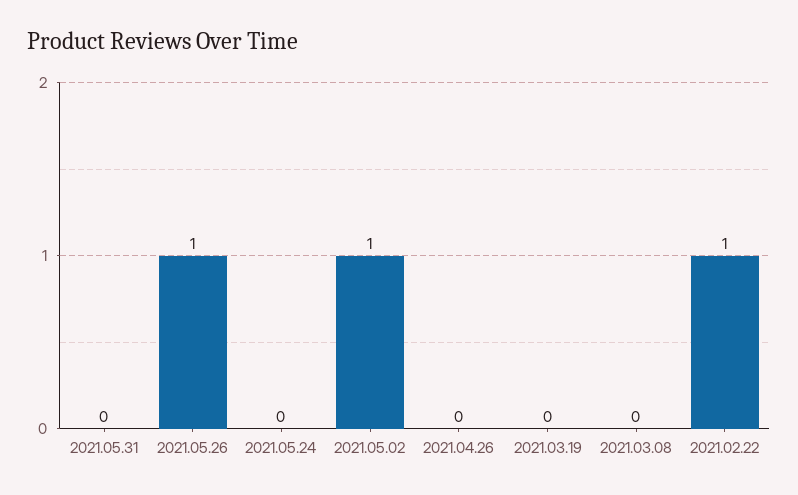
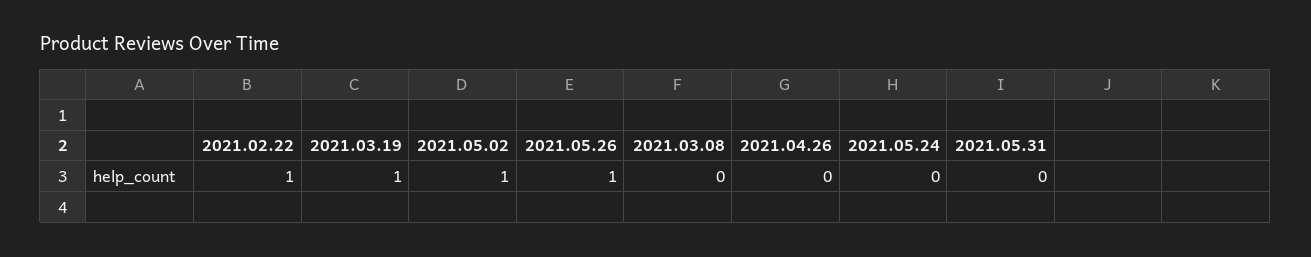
2021.03.19: 0 -> 1

